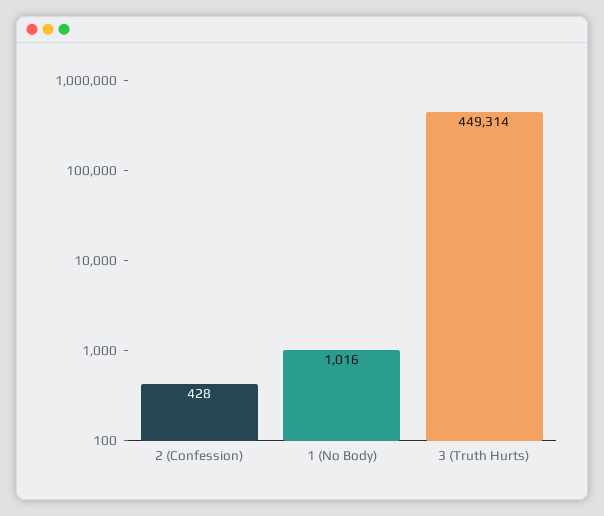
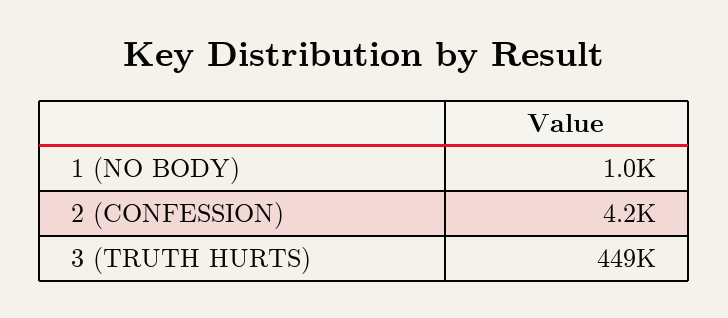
2 (Confession): 428 -> 4200

